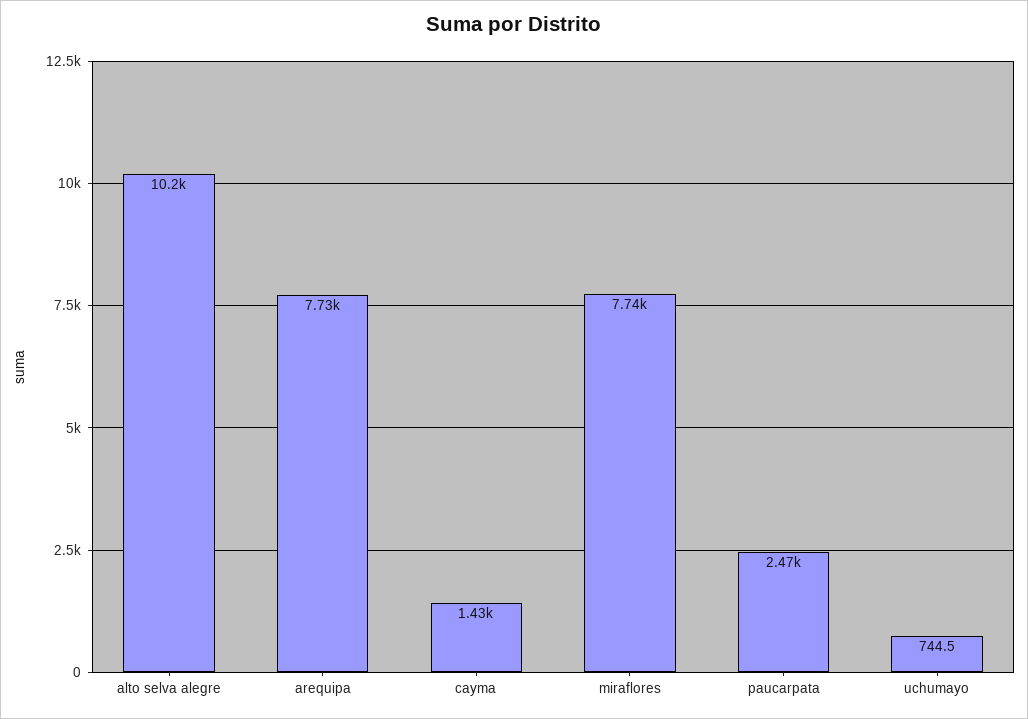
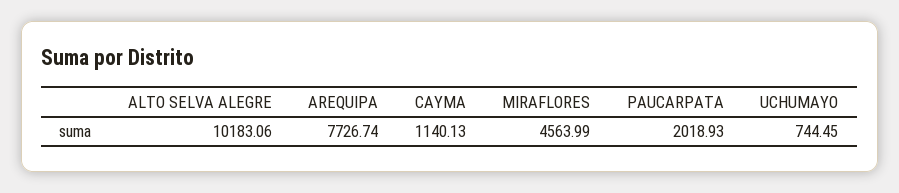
cayma: 1430 -> 1140.13
miraflores: 7740 -> 4563.99
paucarpata: 2470 -> 2018.93

